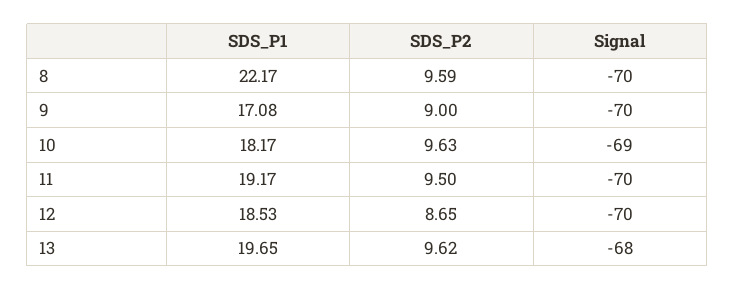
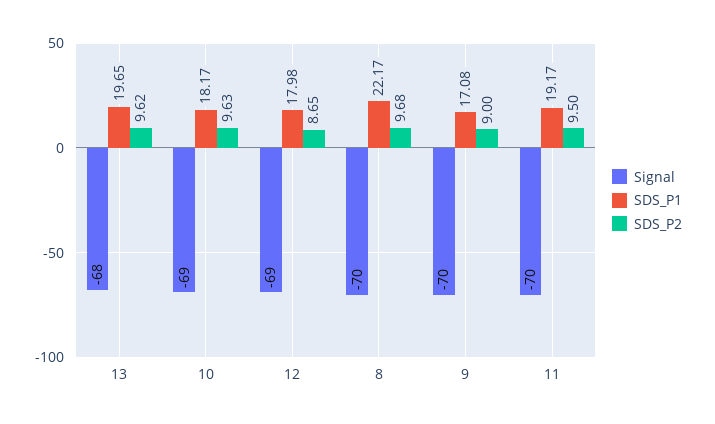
SDS_P2, 8: 9.59 -> 9.68
SDS_P1, 12: 18.53 -> 17.98
Signal, 12: -70 -> -69

